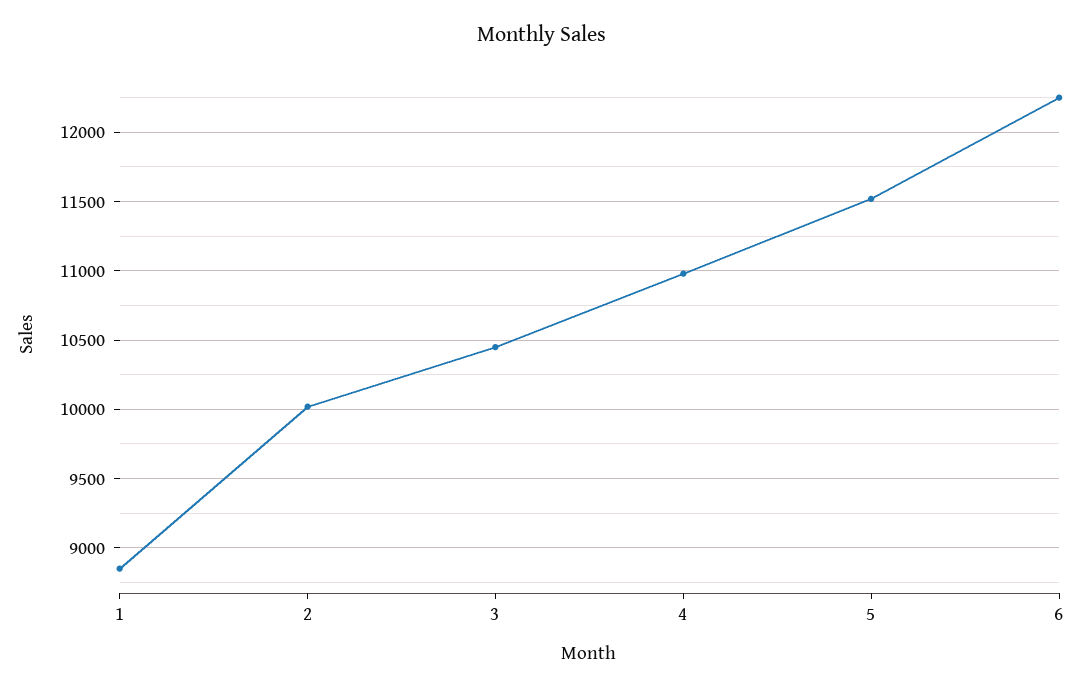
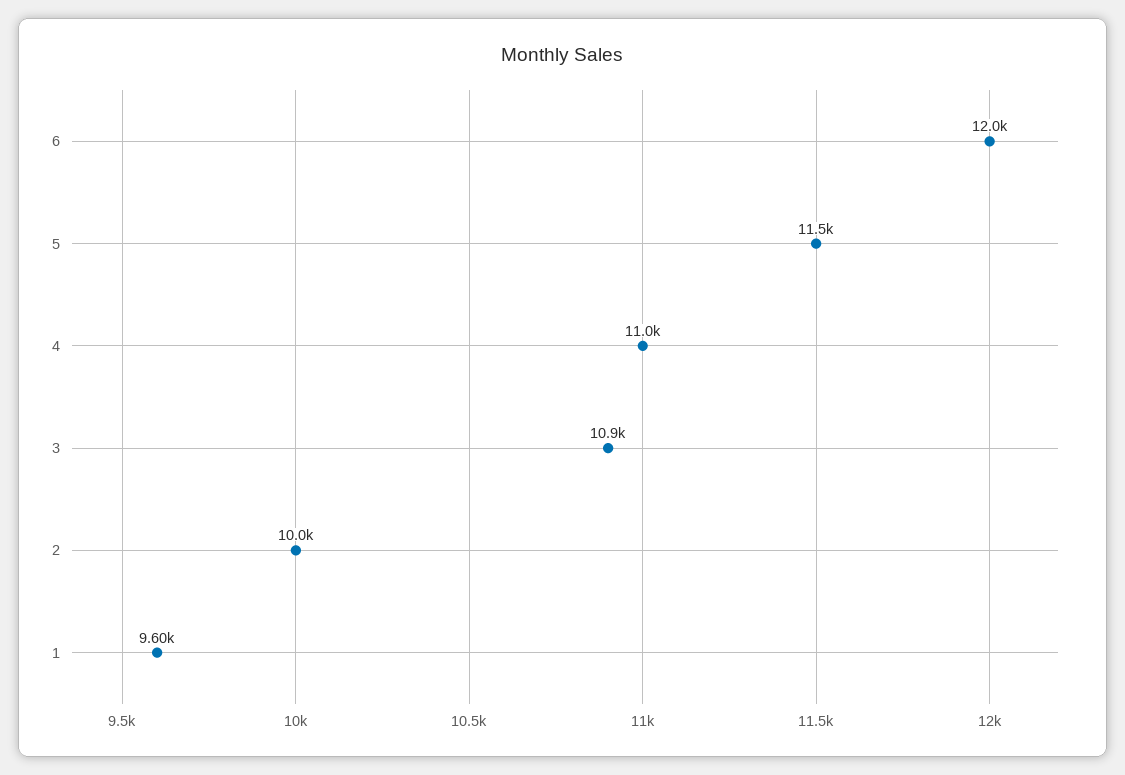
1: 8850 -> 9600
3: 10450 -> 10900
6: 12250 -> 12000

